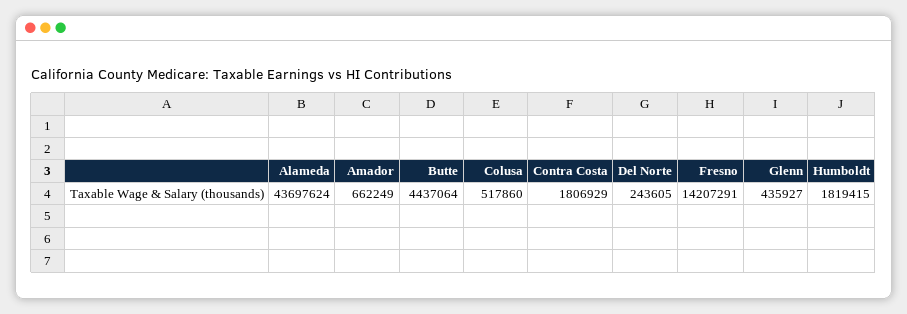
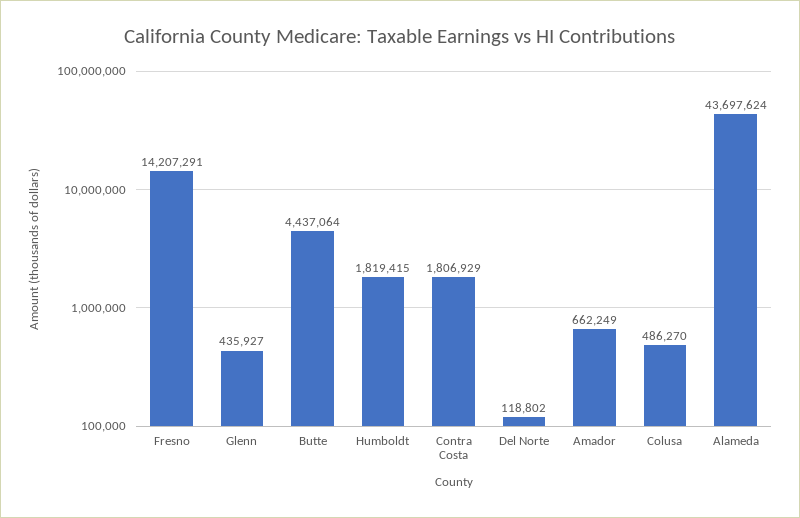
Colusa: 517860 -> 486270
Del Norte: 243605 -> 118802

